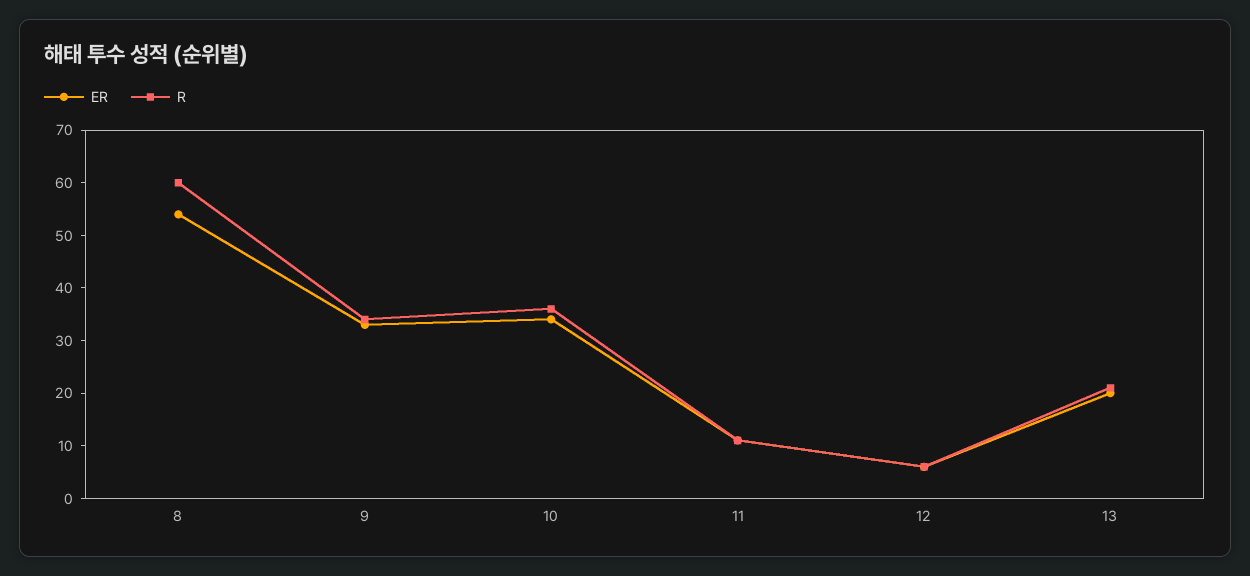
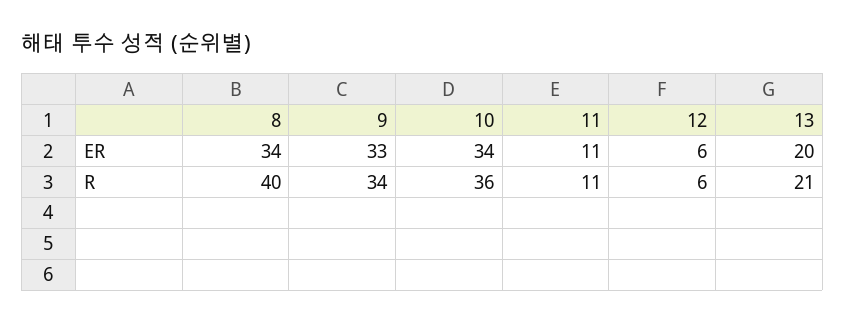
ER, 8: 55 -> 34
R, 8: 60 -> 40

